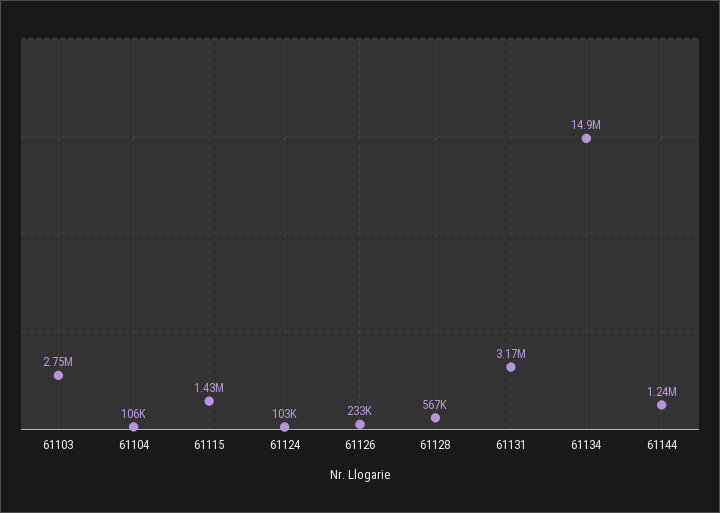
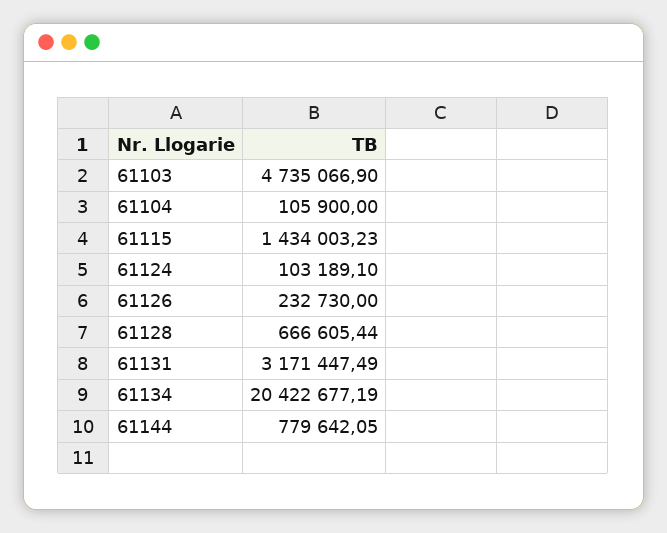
61103: 2750000 -> 4735066.9
61128: 567000 -> 666605.44
61134: 14900000 -> 20422677.19
61144: 1240000 -> 779642.05

